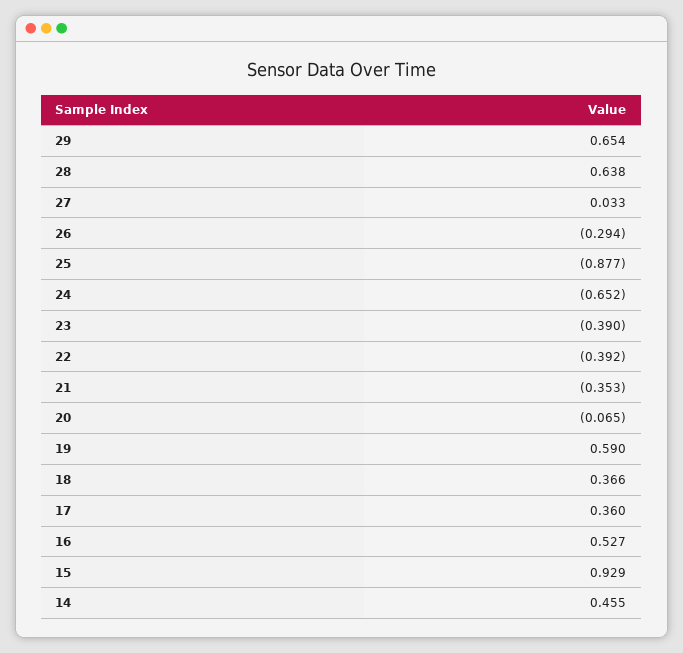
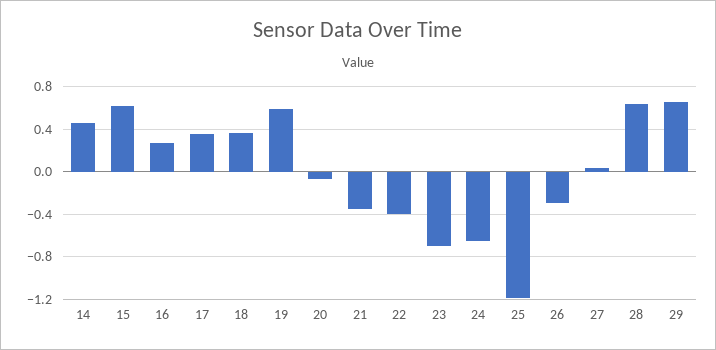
25: -0.877 -> -1.2
23: -0.39 -> -0.7
16: 0.527 -> 0.3
15: 0.929 -> 0.6

